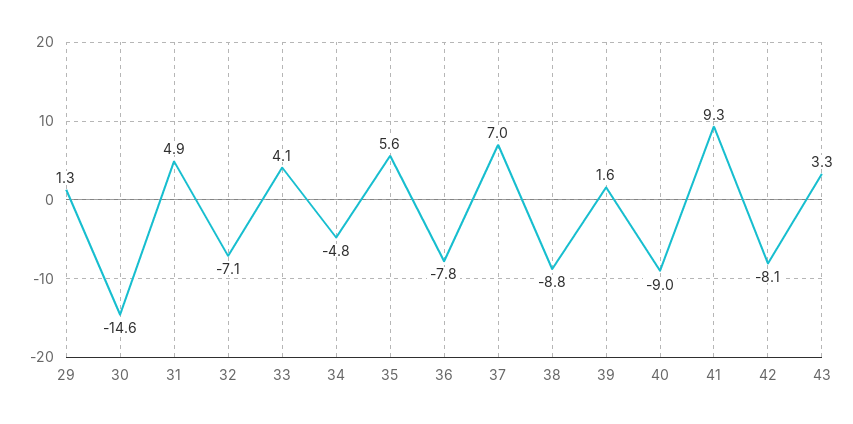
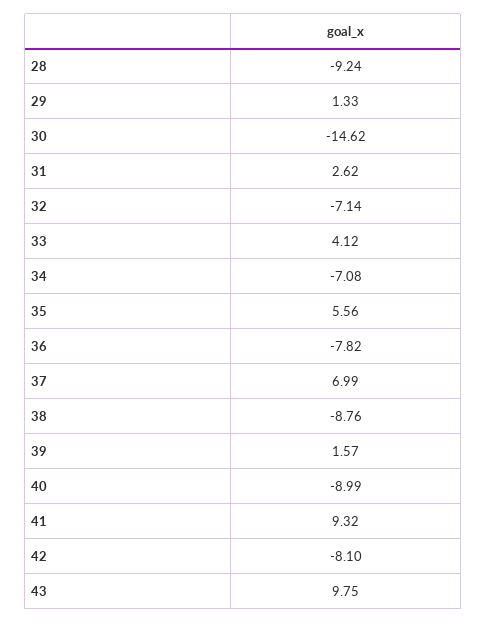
31: 4.9 -> 2.62
34: -4.8 -> -7.08
43: 3.3 -> 9.75
28: none -> -9.24

